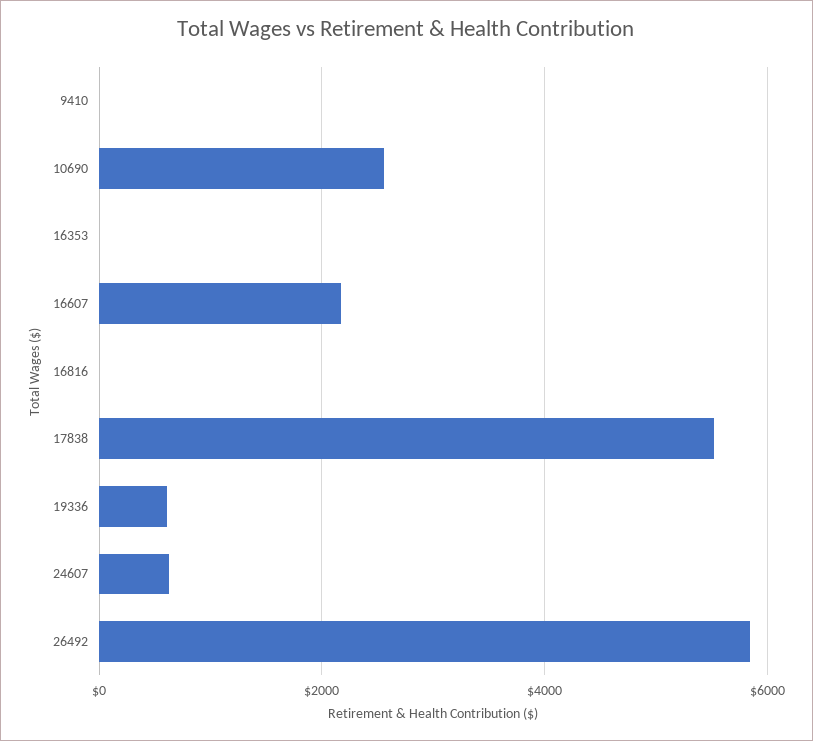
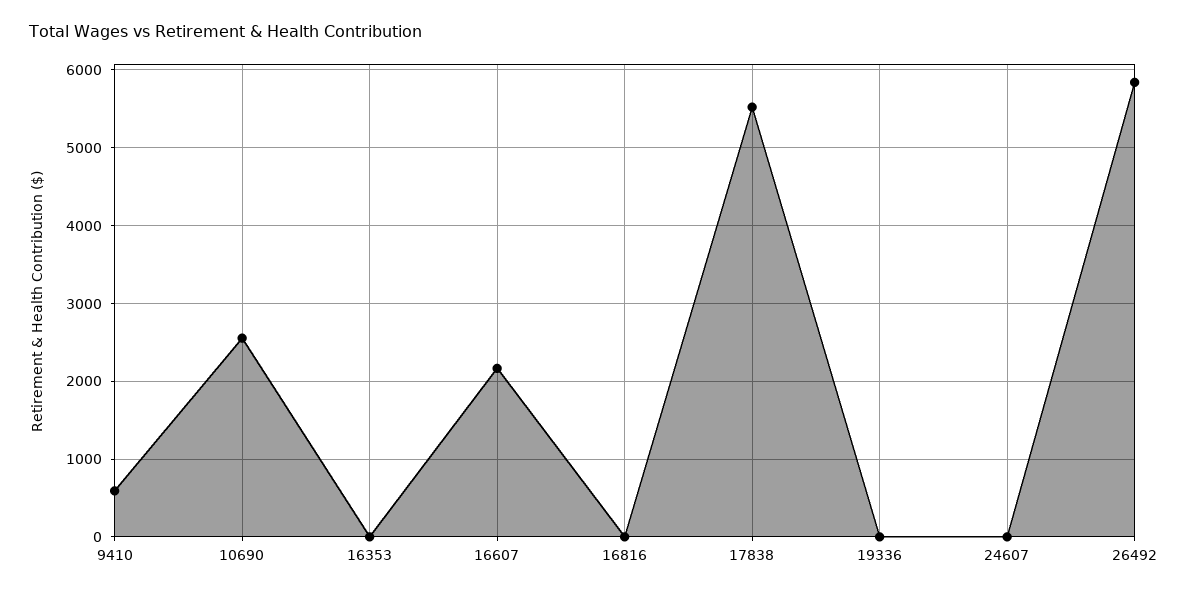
9410: 0 -> 600
19336: 600 -> 0
24607: 600 -> 0

